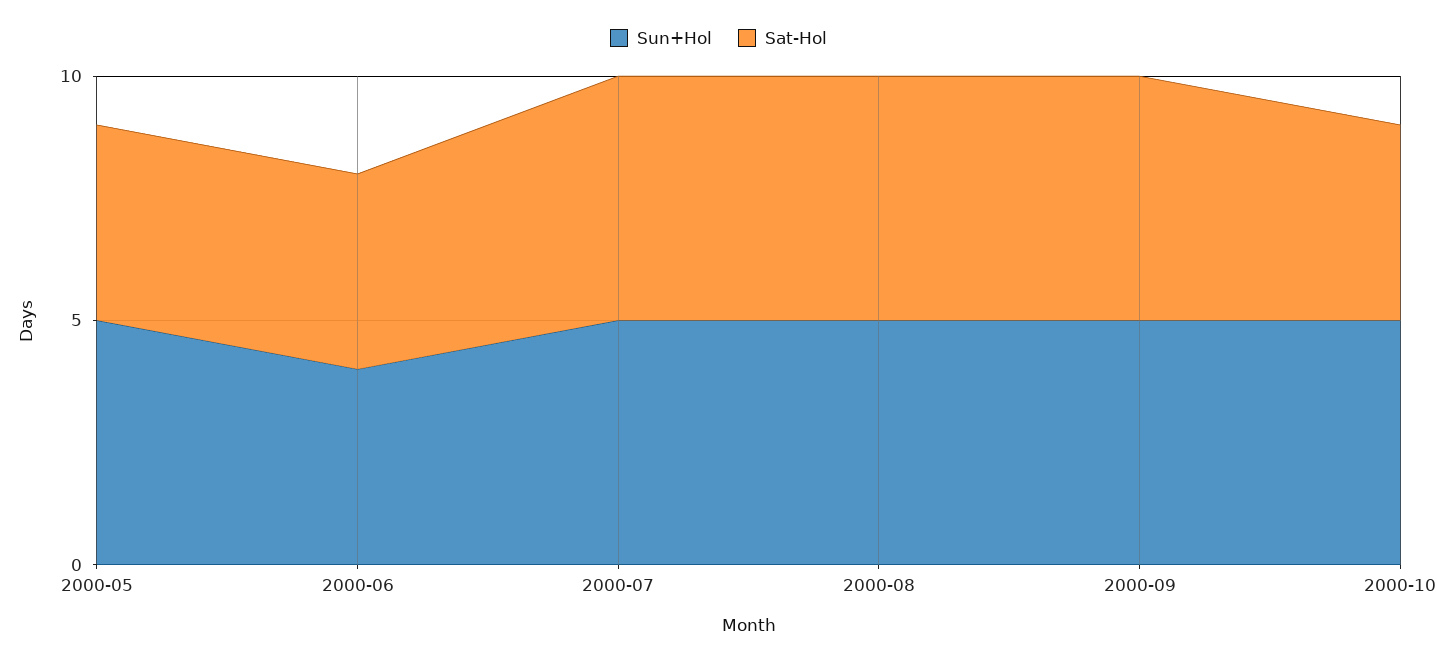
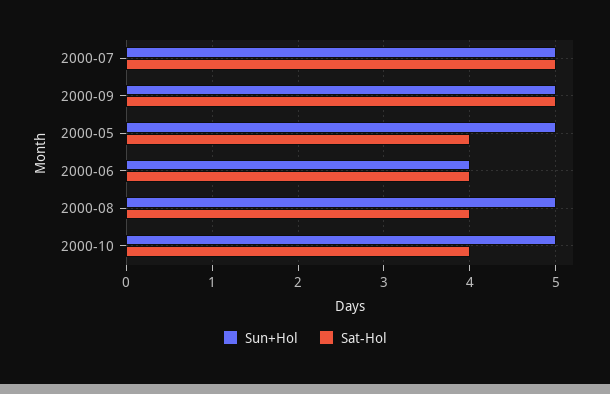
Sat-Hol, 2000-08: 5 -> 4

